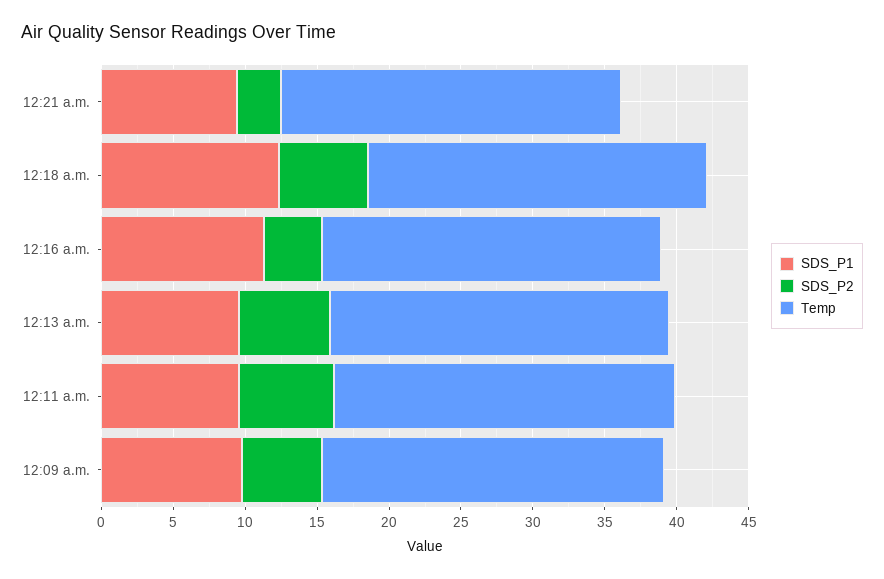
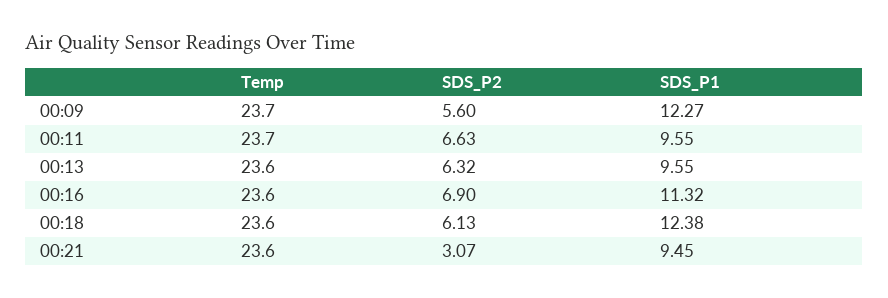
SDS_P2, 12:16 a.m.: 4 -> 6.9
SDS_P1, 12:09 a.m.: 10 -> 12.27

